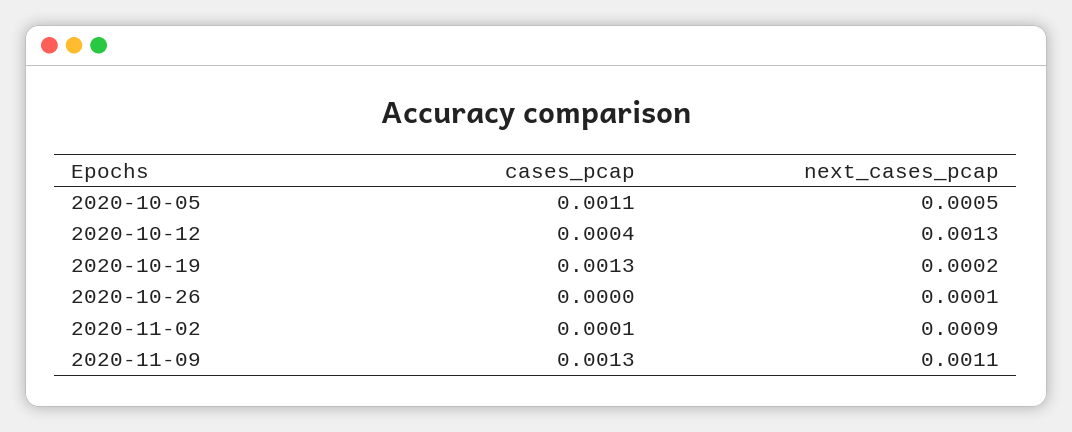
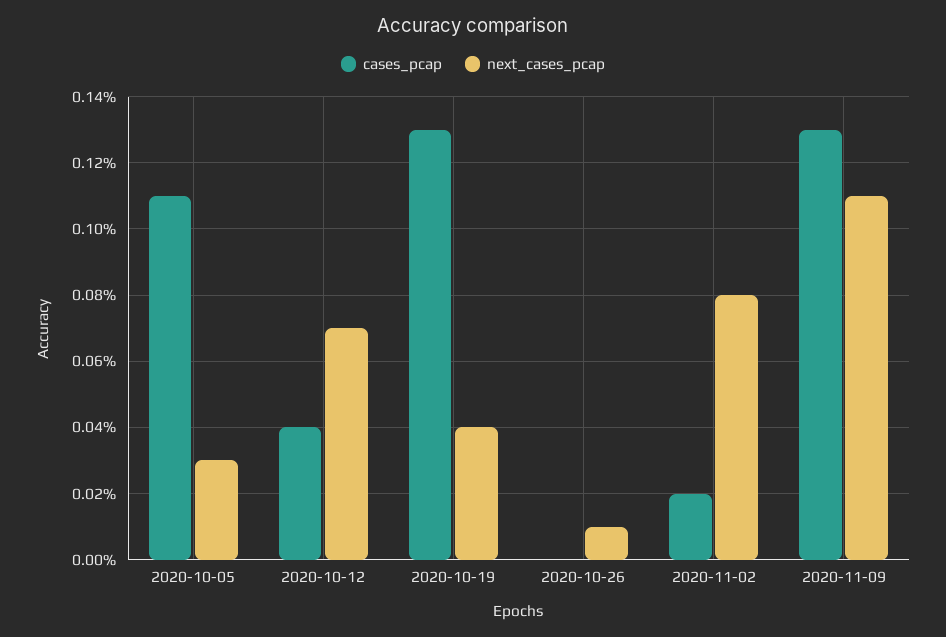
next_cases_pcap, 2020-10-05: 0.0005 -> 0.0003
next_cases_pcap, 2020-10-12: 0.0013 -> 0.0007
next_cases_pcap, 2020-10-19: 0.0002 -> 0.0004
cases_pcap, 2020-11-02: 0.0001 -> 0.0002
next_cases_pcap, 2020-11-02: 0.0009 -> 0.0008

